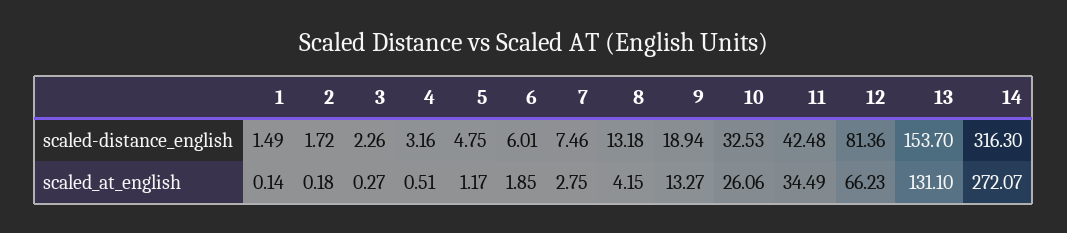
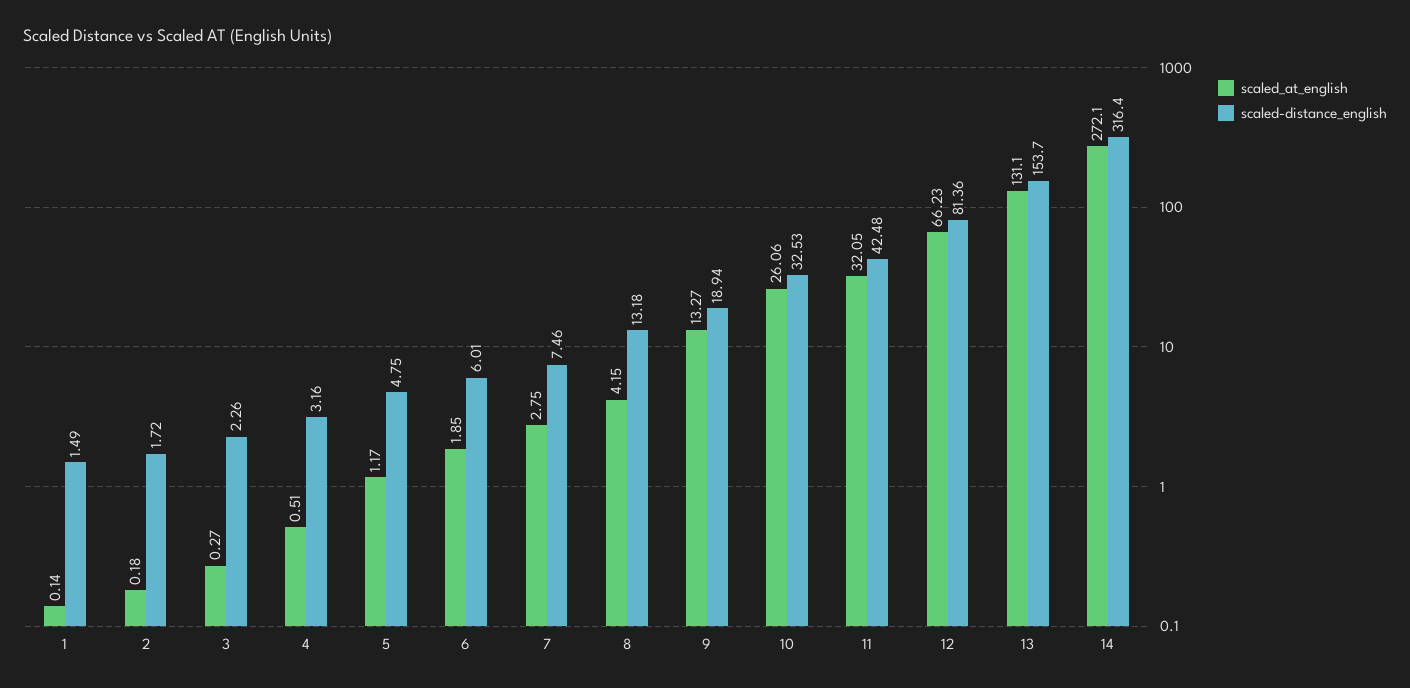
scaled-distance_english, 14: 316.3 -> 316.4
scaled_at_english, 11: 34.49 -> 32.05
scaled_at_english, 14: 272.07 -> 272.1

